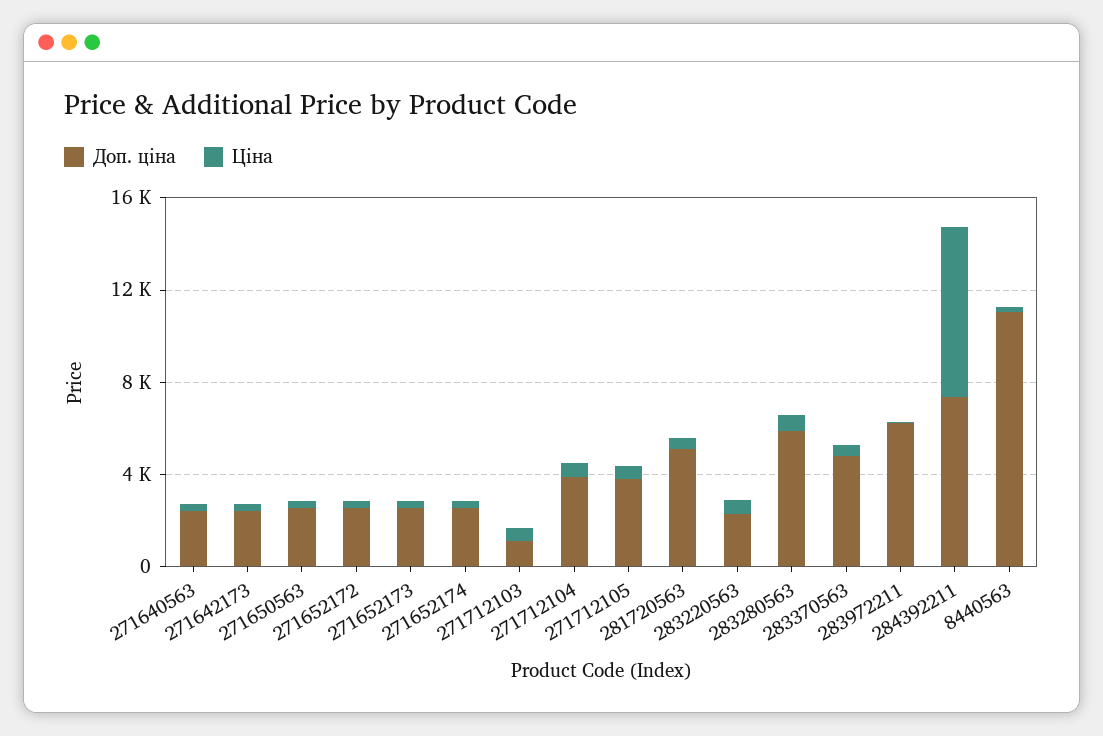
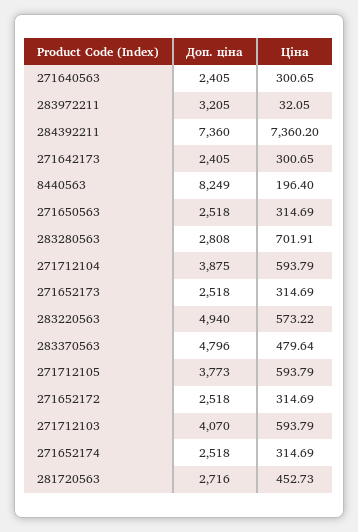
Доп. ціна, 271712103: 1000 -> 4070
Доп. ціна, 281720563: 5000 -> 2716
Доп. ціна, 283220563: 2000 -> 4940
Доп. ціна, 283280563: 6000 -> 2808
Доп. ціна, 283972211: 6000 -> 3205
Доп. ціна, 8440563: 11000 -> 8249

